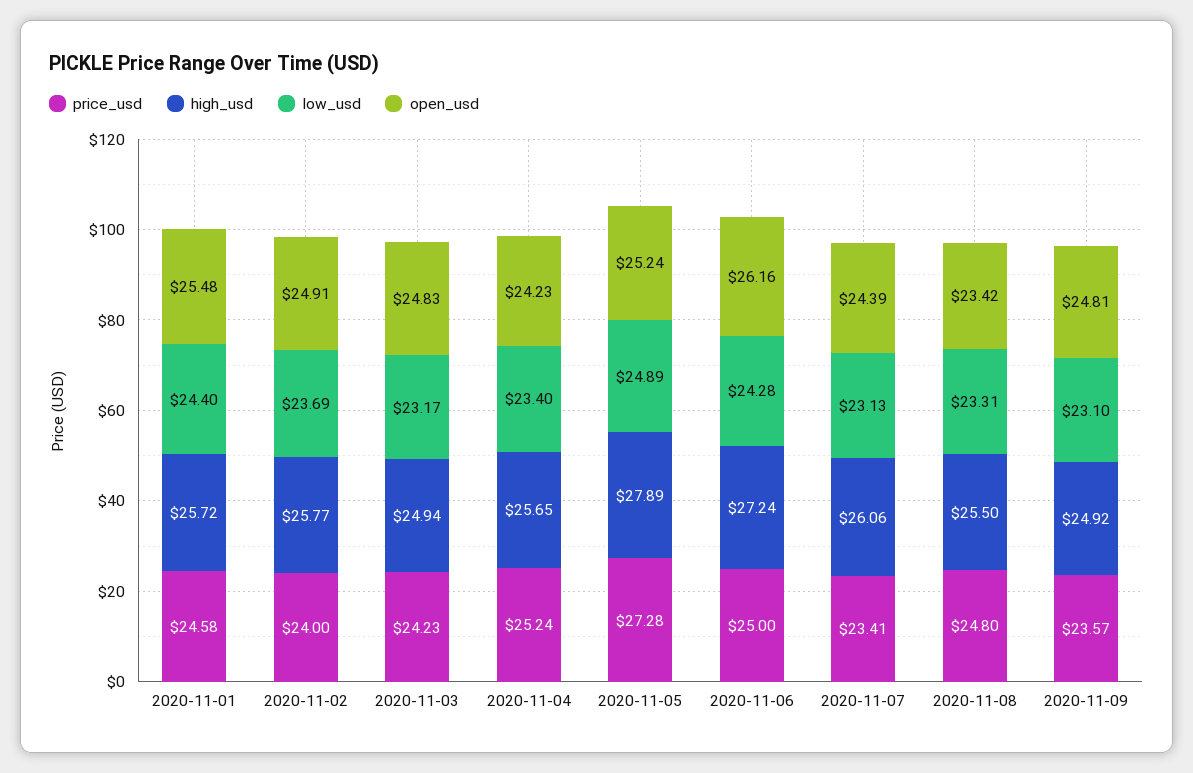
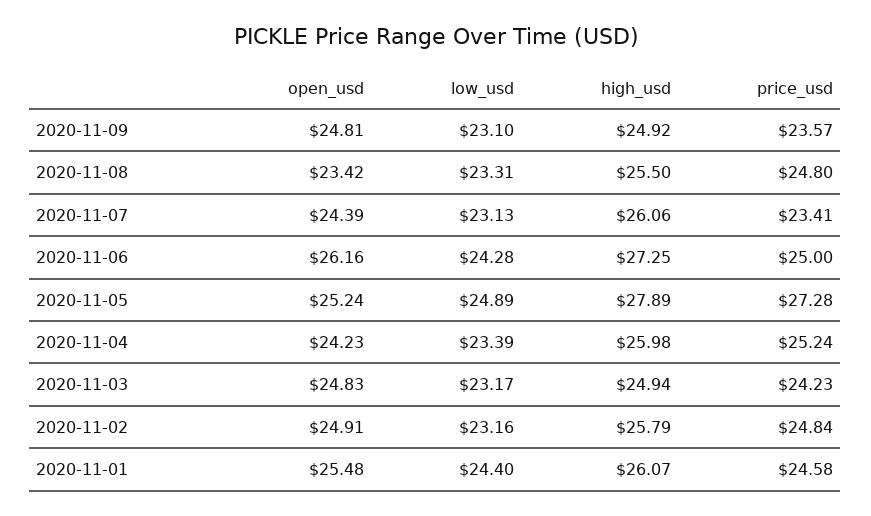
high_usd, 2020-11-01: 25.72 -> 26.07
price_usd, 2020-11-02: 24 -> 24.84
high_usd, 2020-11-02: 25.77 -> 25.79
low_usd, 2020-11-02: 23.69 -> 23.16
high_usd, 2020-11-04: 25.65 -> 25.98
low_usd, 2020-11-04: 23.4 -> 23.39
high_usd, 2020-11-06: 27.24 -> 27.25

